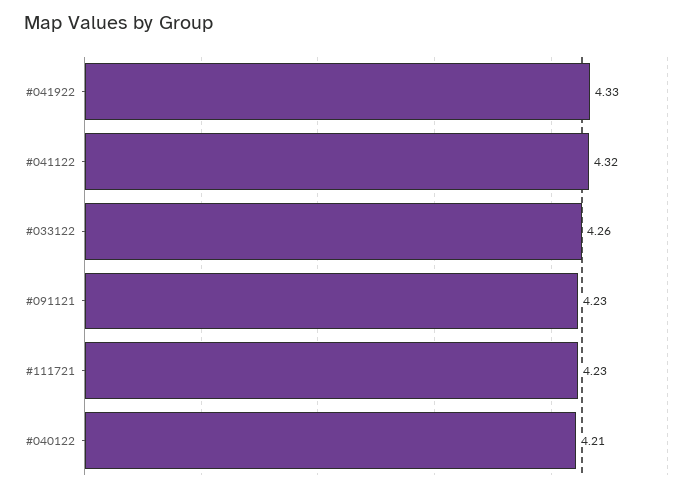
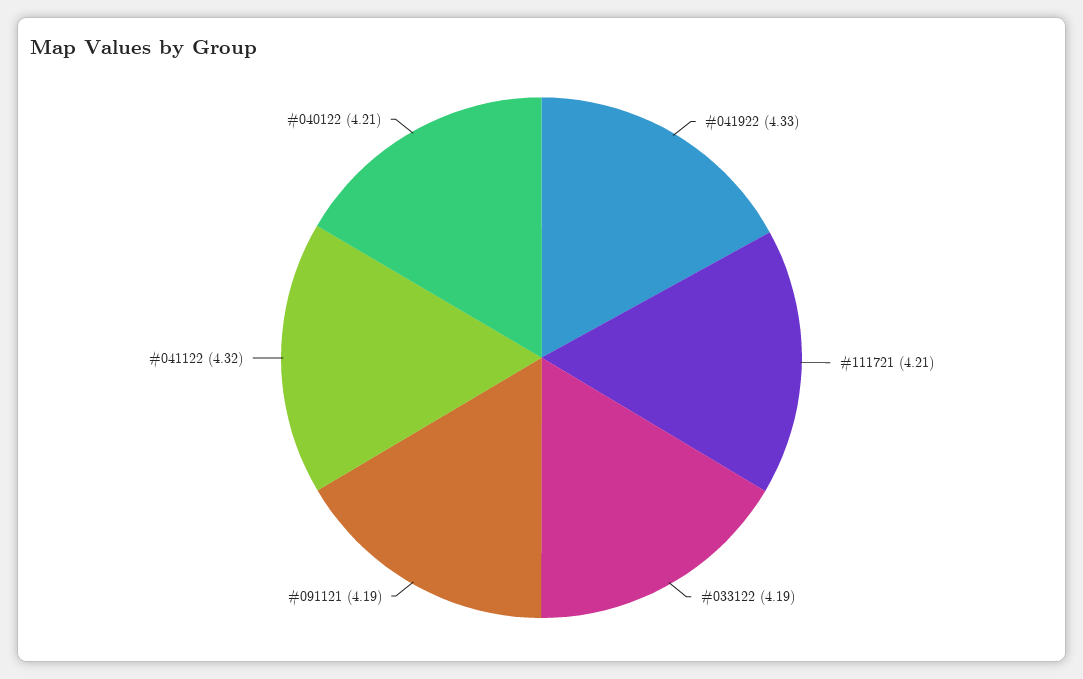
#033122: 4.26 -> 4.19
#091121: 4.23 -> 4.19
#111721: 4.23 -> 4.21

